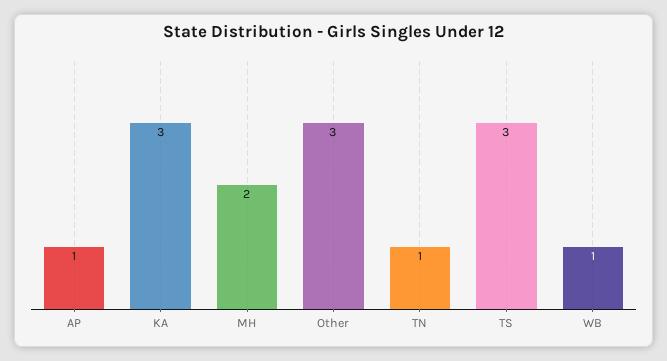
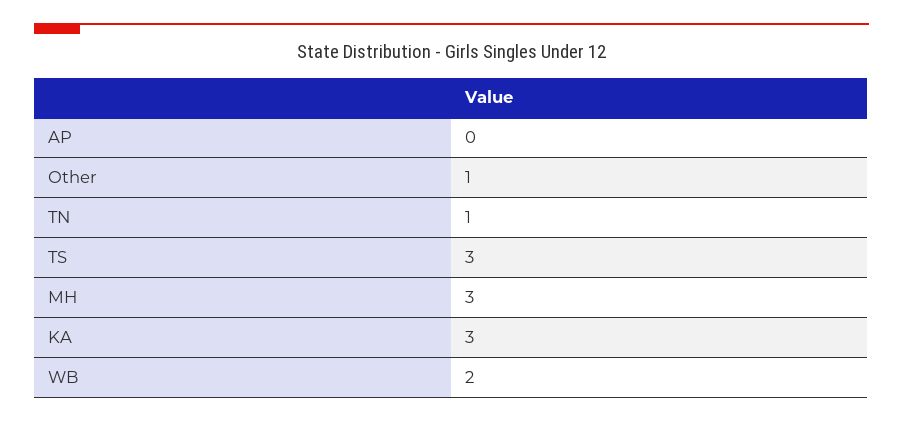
AP: 1 -> 0
MH: 2 -> 3
Other: 3 -> 1
WB: 1 -> 2

